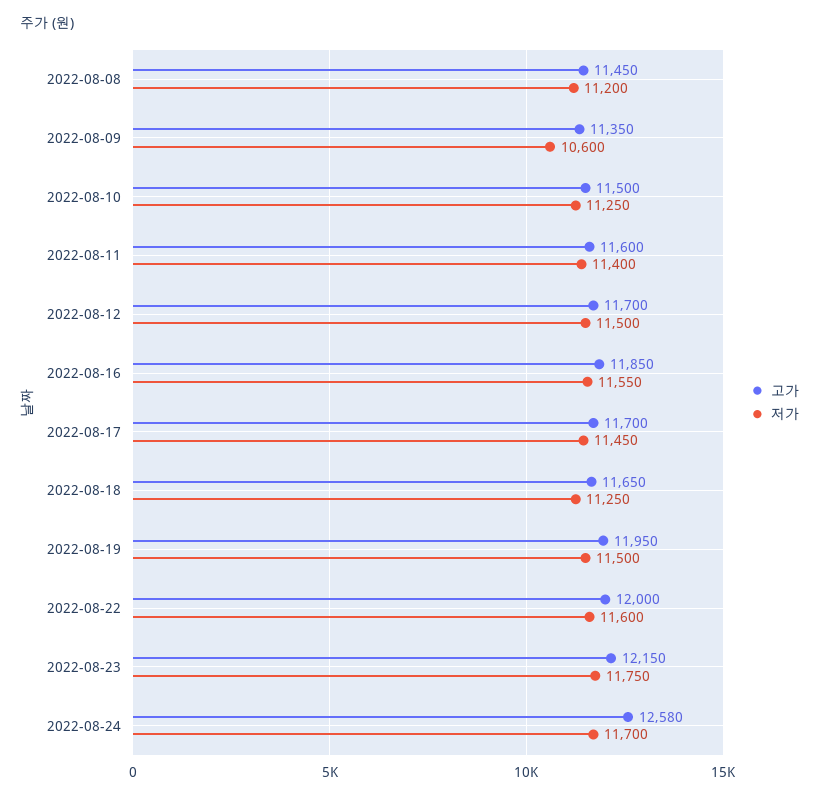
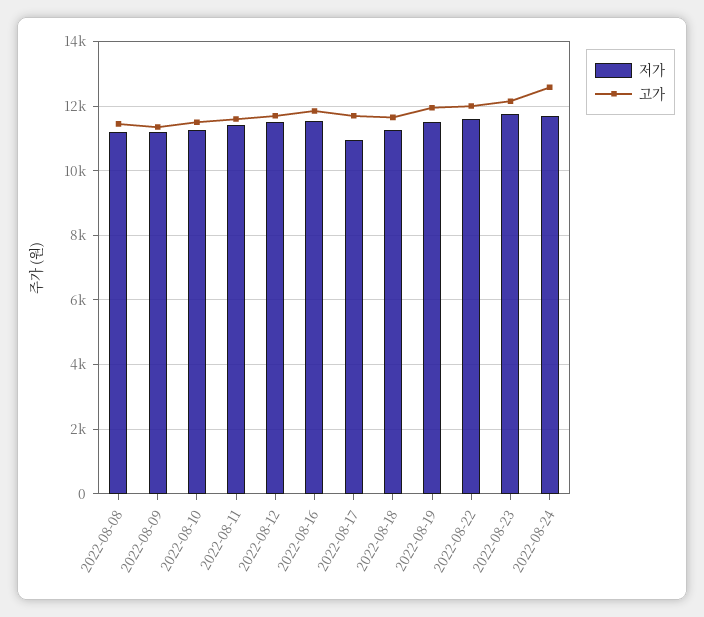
저가, 2022-08-09: 10600 -> 11200
저가, 2022-08-17: 11450 -> 11000

